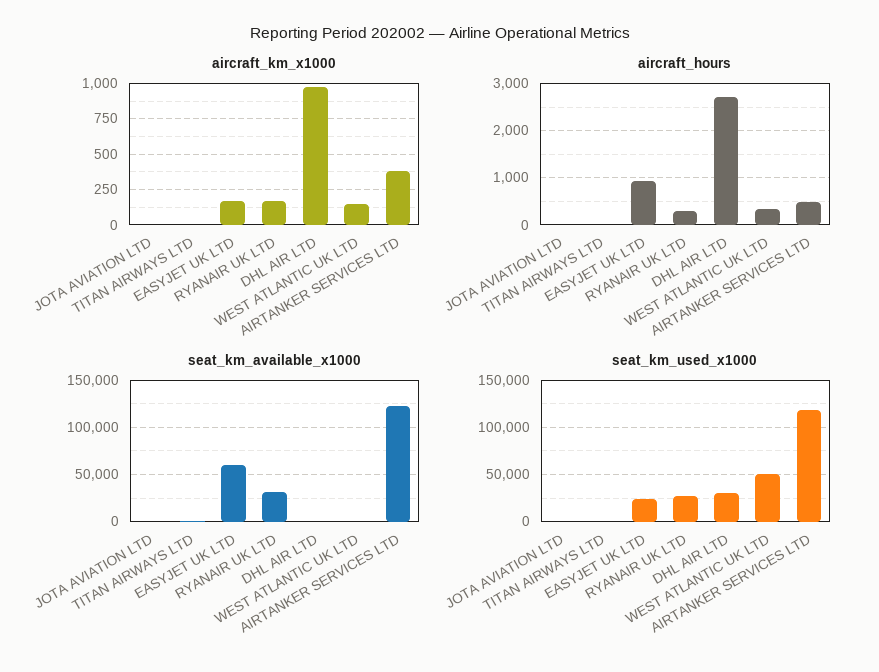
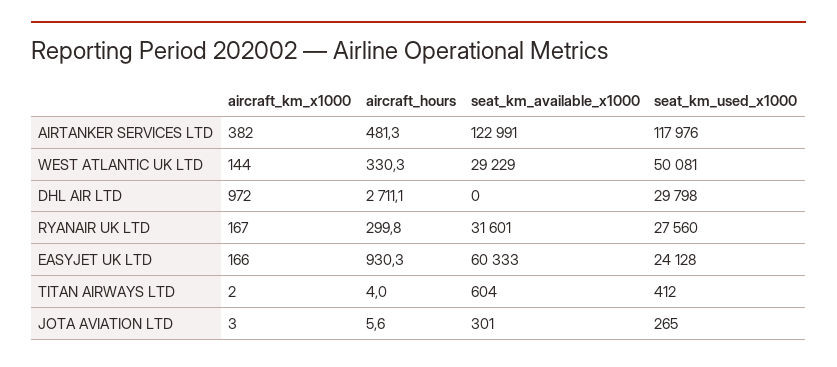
seat_km_available_x1000, WEST ATLANTIC UK LTD: 0 -> 29229

